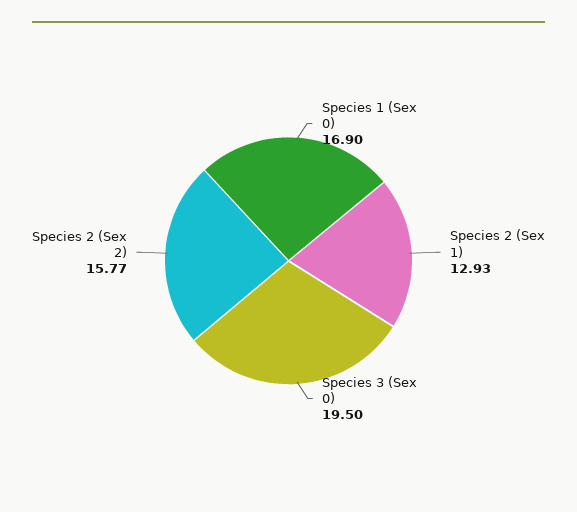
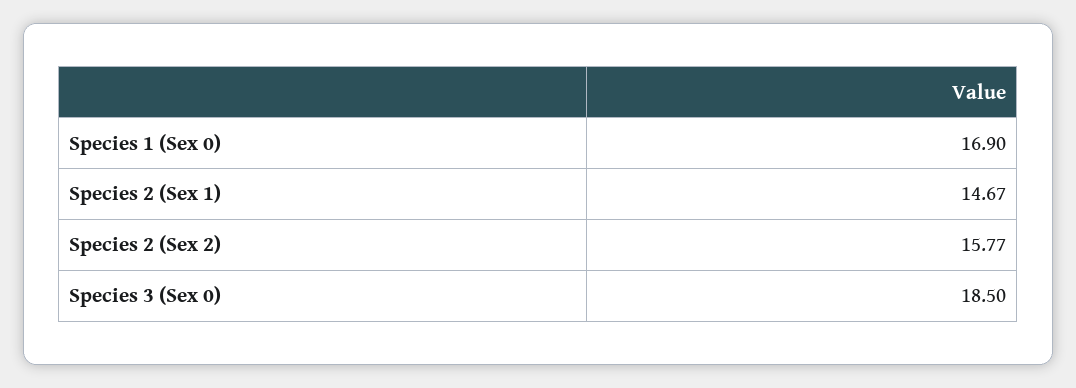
Species 2 (Sex 1): 12.93 -> 14.67
Species 3 (Sex 0): 19.5 -> 18.5

